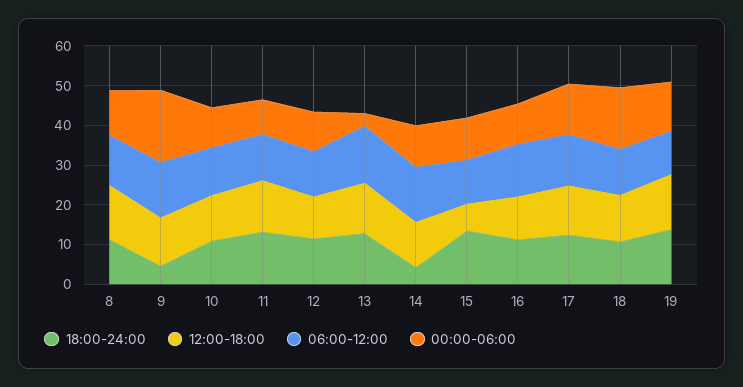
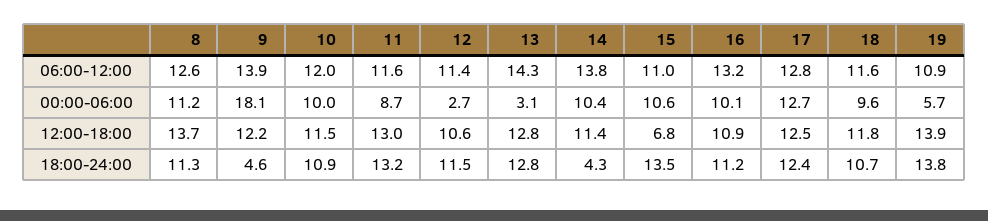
00:00-06:00, 12: 10 -> 2.7
00:00-06:00, 18: 15 -> 9.6
00:00-06:00, 19: 12.5 -> 5.7

